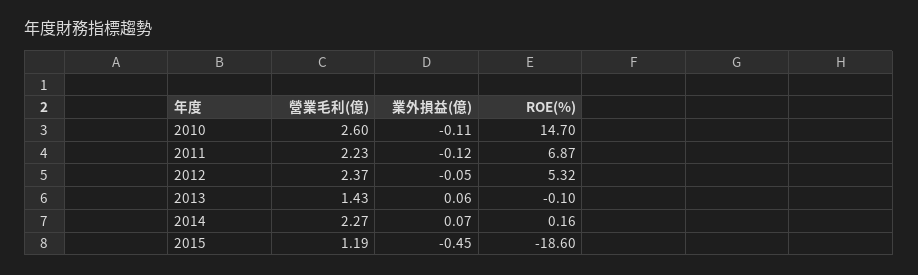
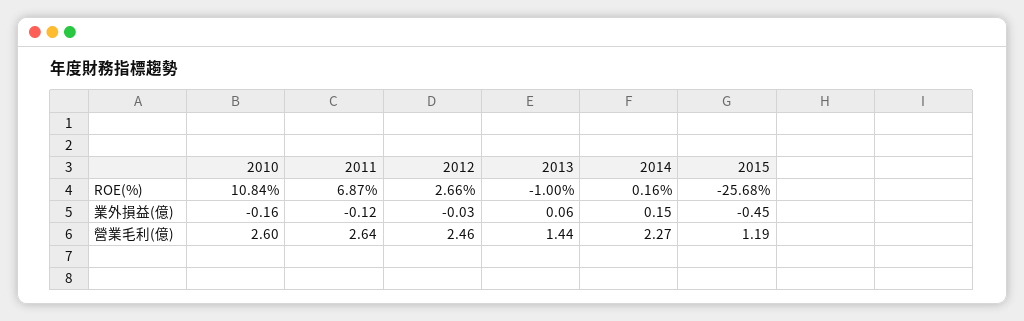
業外損益(億), 2010: -0.11 -> -0.16
ROE(%), 2010: 14.7 -> 10.84
營業毛利(億), 2011: 2.23 -> 2.64
營業毛利(億), 2012: 2.37 -> 2.46
業外損益(億), 2012: -0.05 -> -0.03
ROE(%), 2012: 5.32 -> 2.66
營業毛利(億), 2013: 1.43 -> 1.44
ROE(%), 2013: -0.1 -> -1
業外損益(億), 2014: 0.07 -> 0.15
ROE(%), 2015: -18.6 -> -25.68

